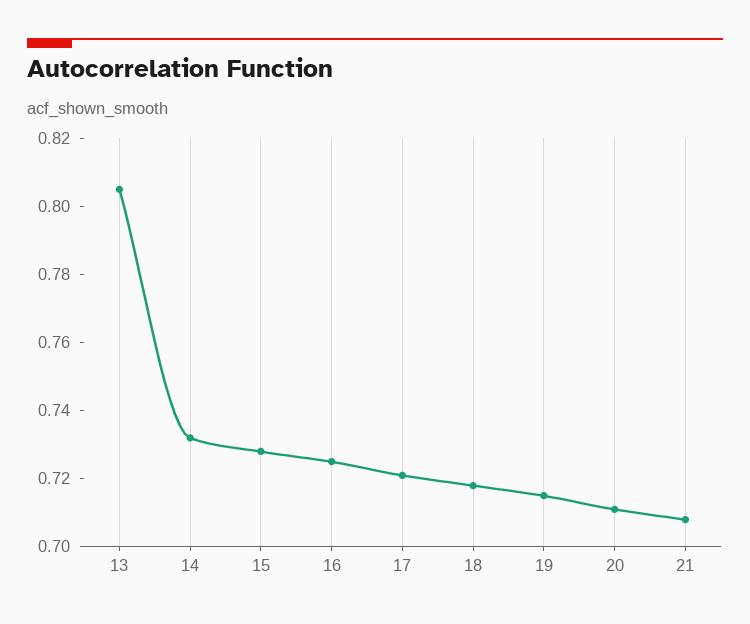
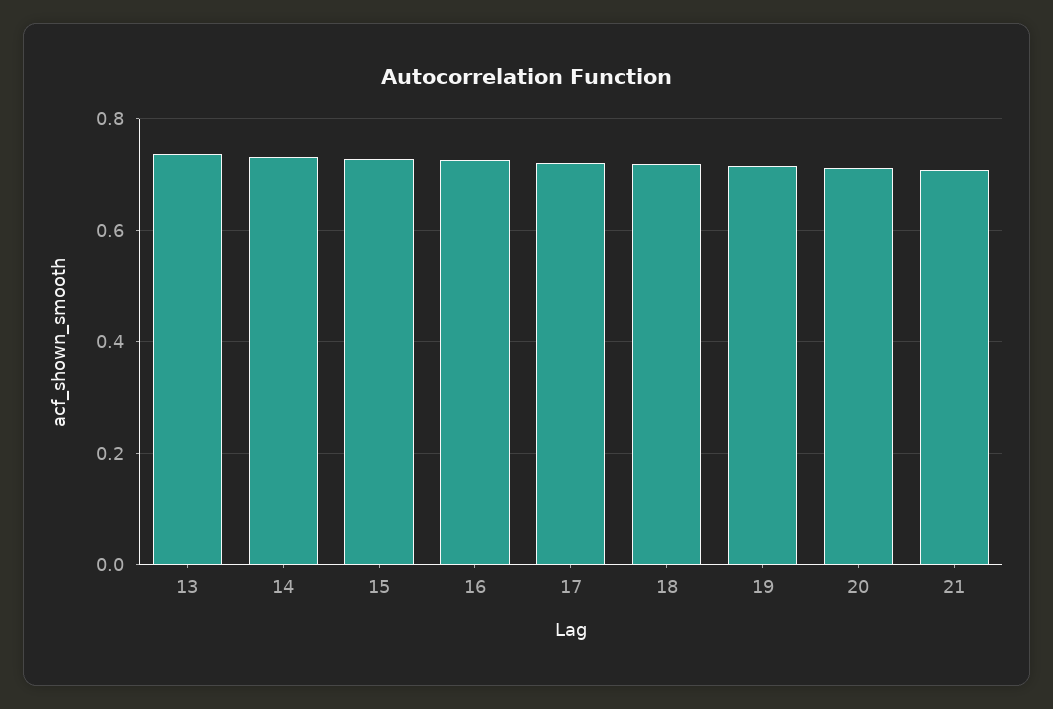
13: 0.805 -> 0.74

